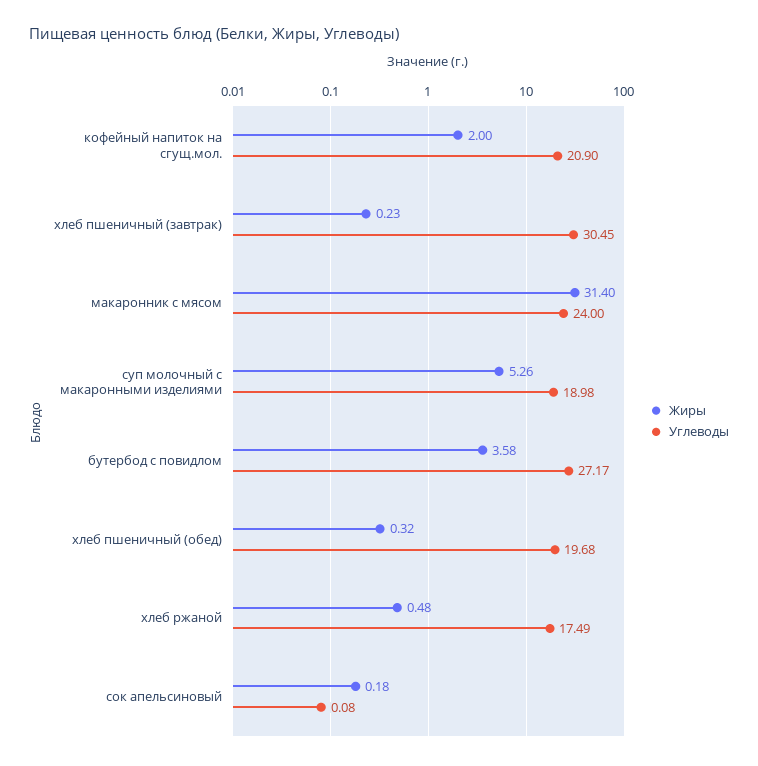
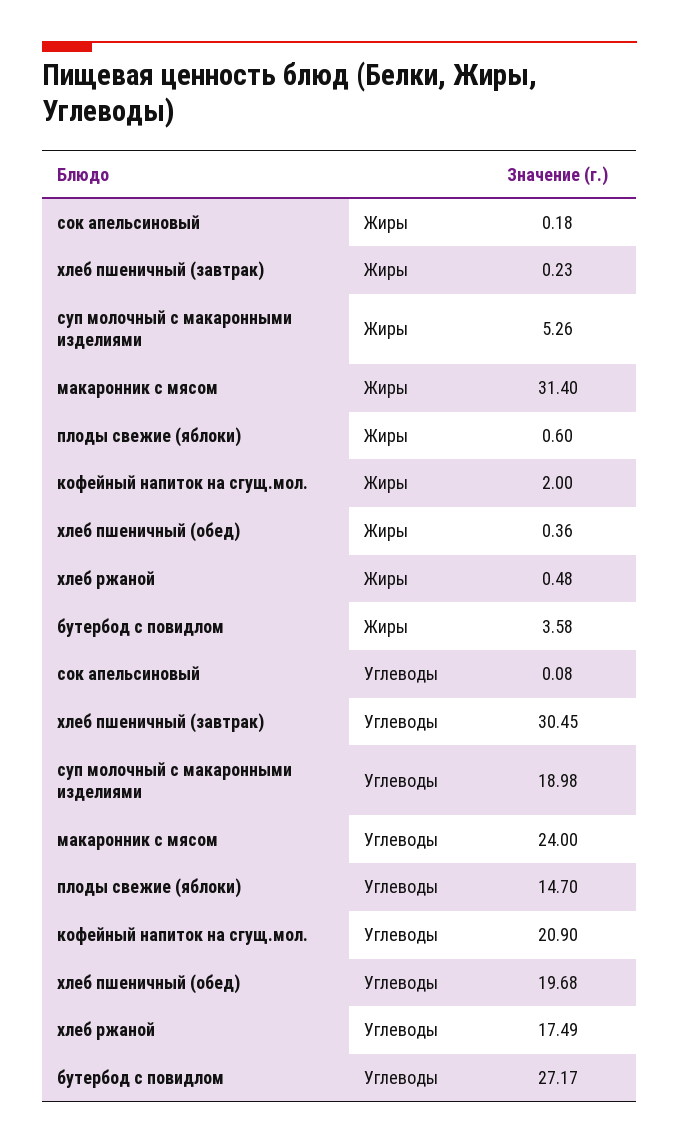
Жиры, хлеб пшеничный (обед): 0.32 -> 0.36
Жиры, плоды свежие (яблоки): none -> 0.6
Углеводы, плоды свежие (яблоки): none -> 14.7

